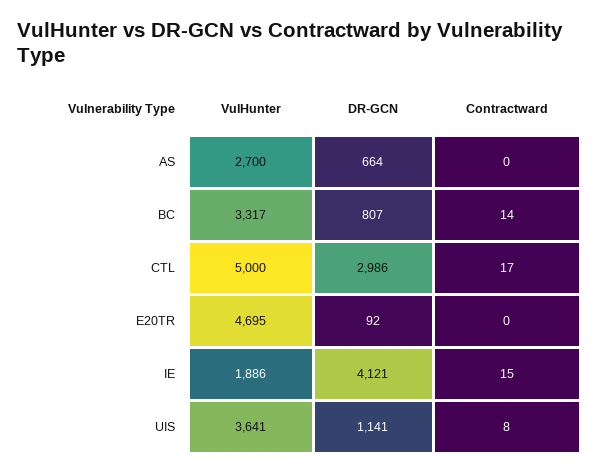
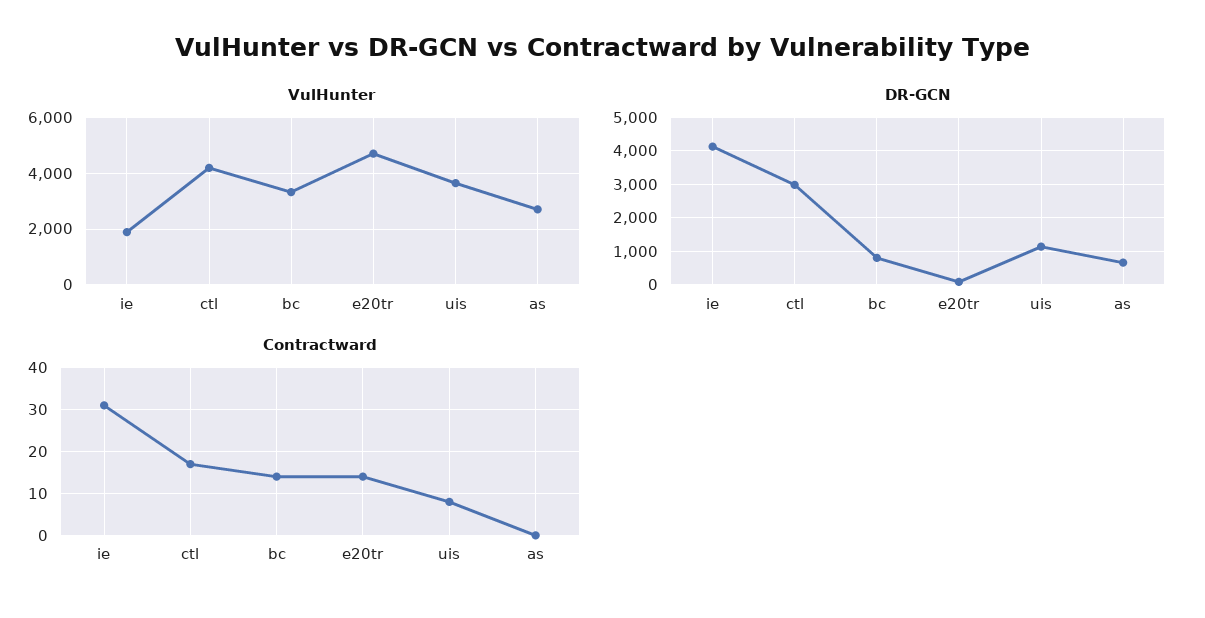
VulHunter, CTL: 5000 -> 4250
Contractward, E20TR: 0 -> 15
Contractward, IE: 15 -> 30

